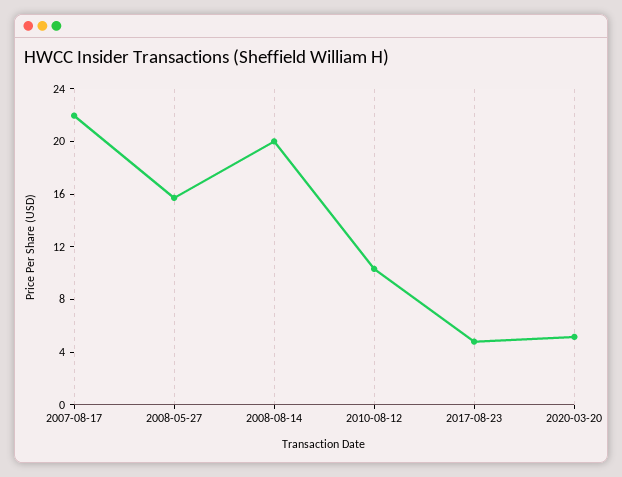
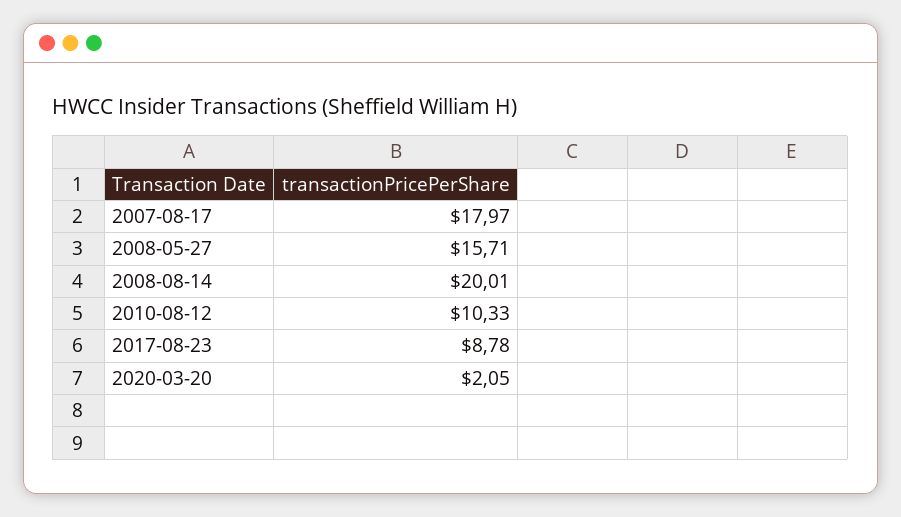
2007-08-17: 22 -> 17.97
2017-08-23: 5 -> 8.78
2020-03-20: 5 -> 2.05

